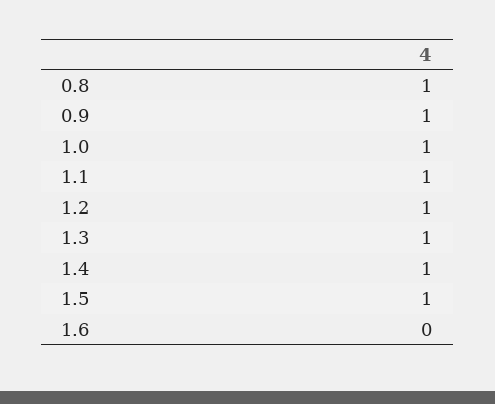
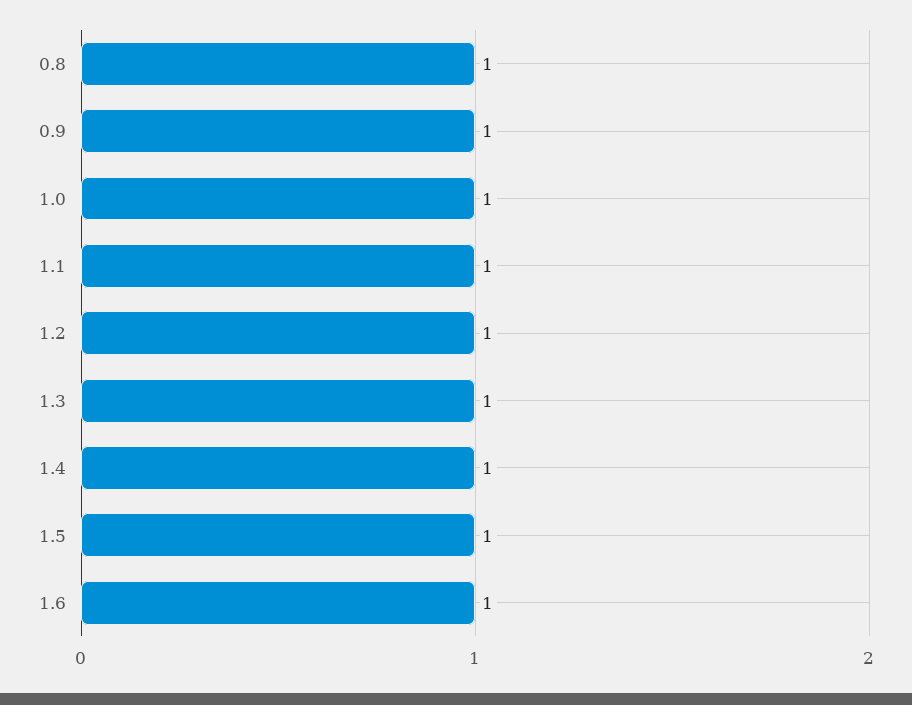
1.6: 0 -> 1

